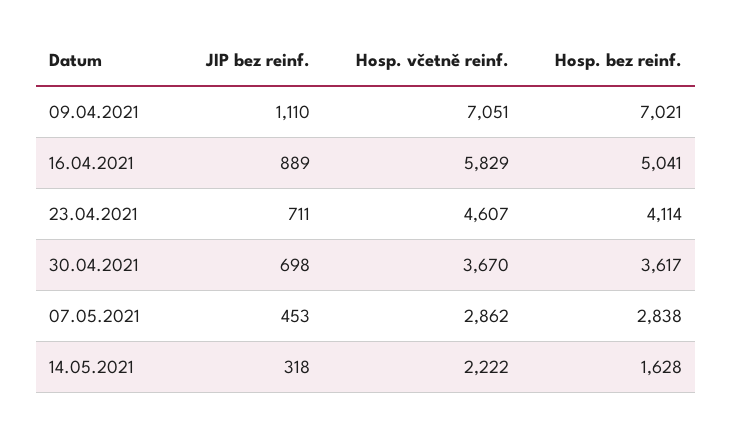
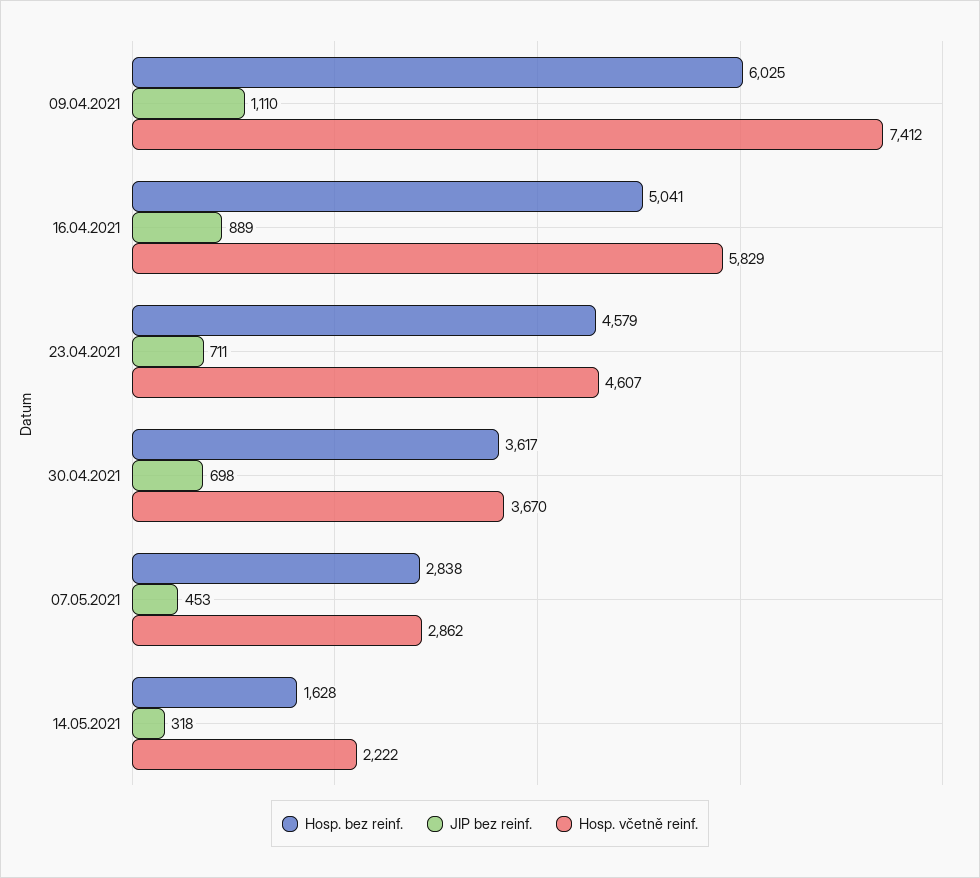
Hosp. včetně reinf., 09.04.2021: 7051 -> 7412
Hosp. bez reinf., 09.04.2021: 7021 -> 6025
Hosp. bez reinf., 23.04.2021: 4114 -> 4579

